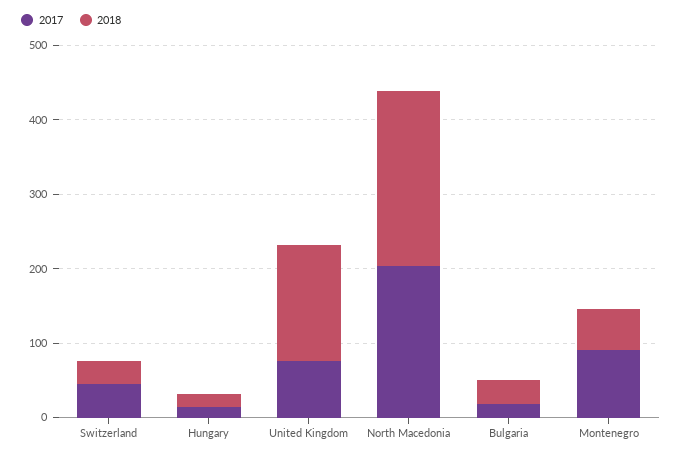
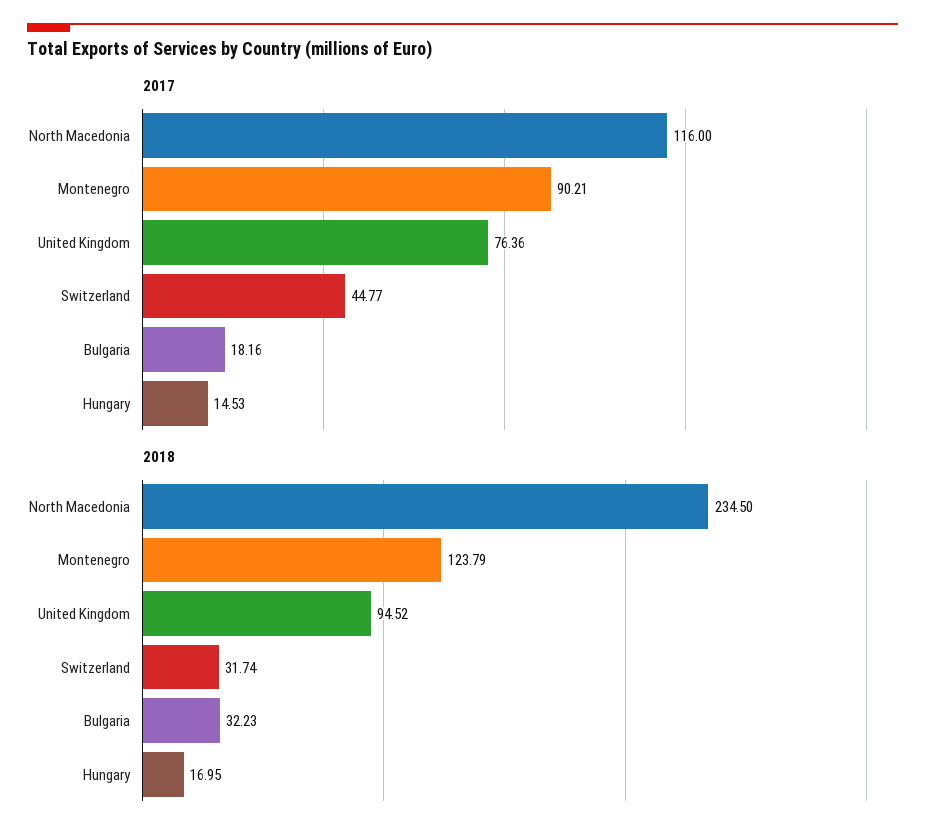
2018, United Kingdom: 160 -> 94.52
2017, North Macedonia: 200 -> 116
2018, Montenegro: 60 -> 123.79

